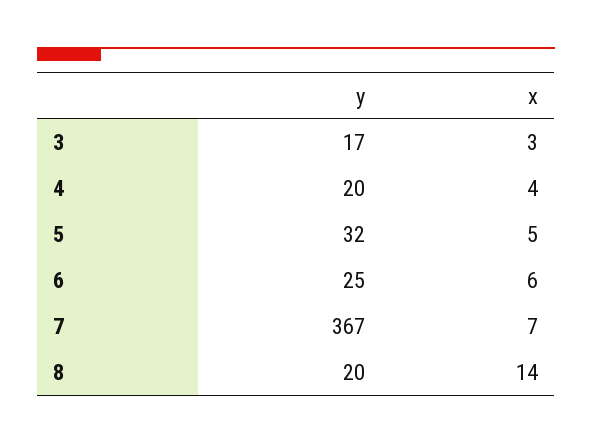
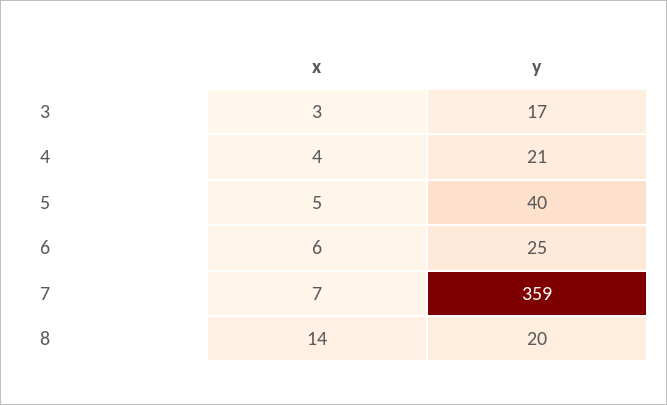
y, 4: 20 -> 21
y, 5: 32 -> 40
y, 7: 367 -> 359

